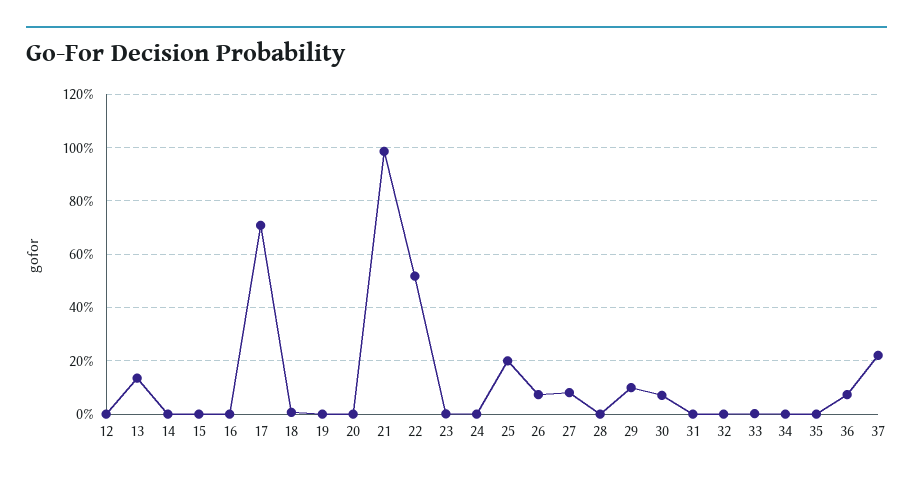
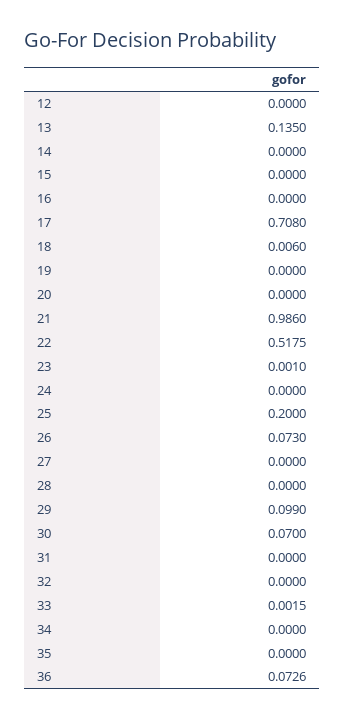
27: 0.075 -> 0
37: 0.225 -> none

